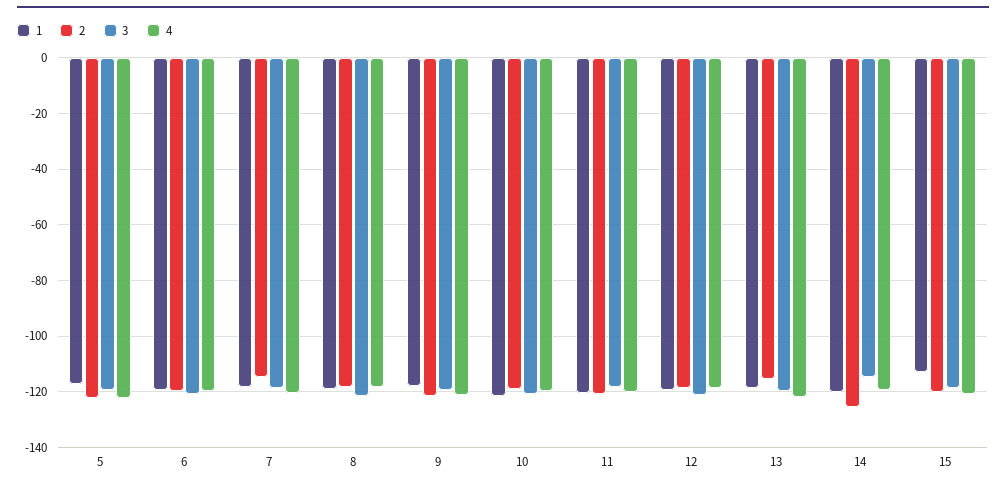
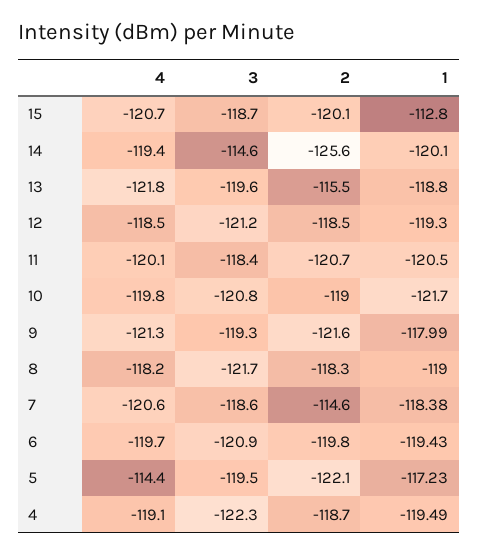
4, 5: -122.5 -> -114.4
4, 4: none -> -119.1
3, 4: none -> -122.3
2, 4: none -> -118.7
1, 4: none -> -119.49

